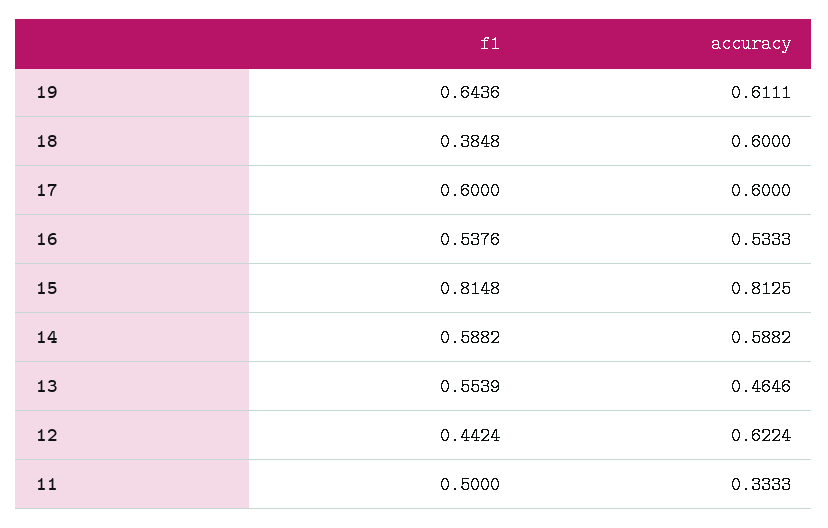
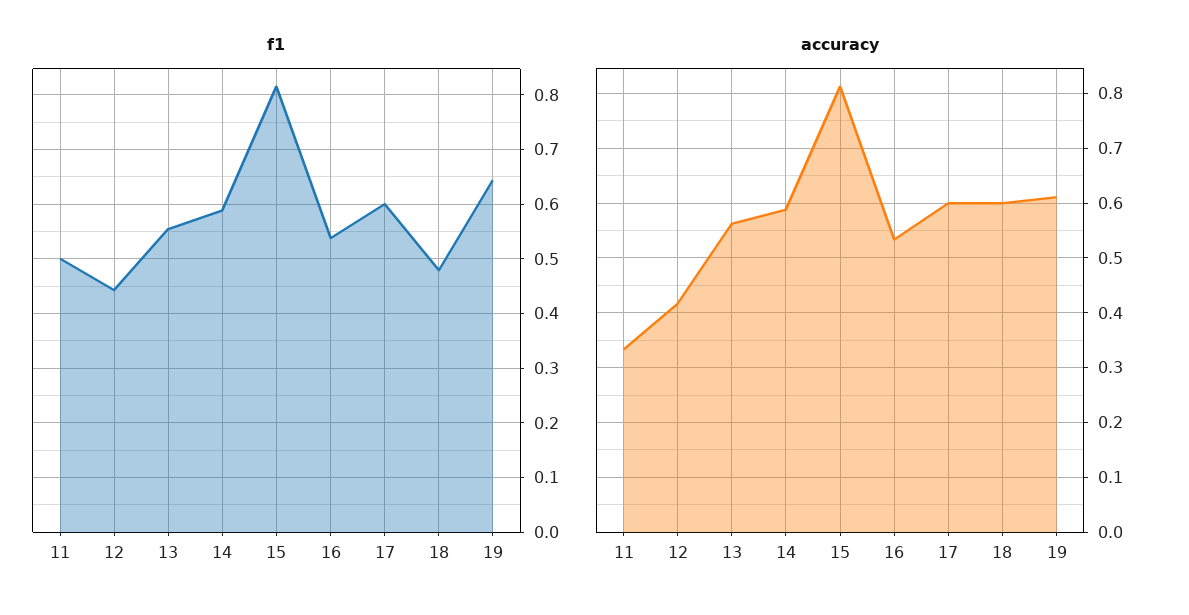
f1, 18: 0.3848 -> 0.48
accuracy, 13: 0.4646 -> 0.56
accuracy, 12: 0.6224 -> 0.42

